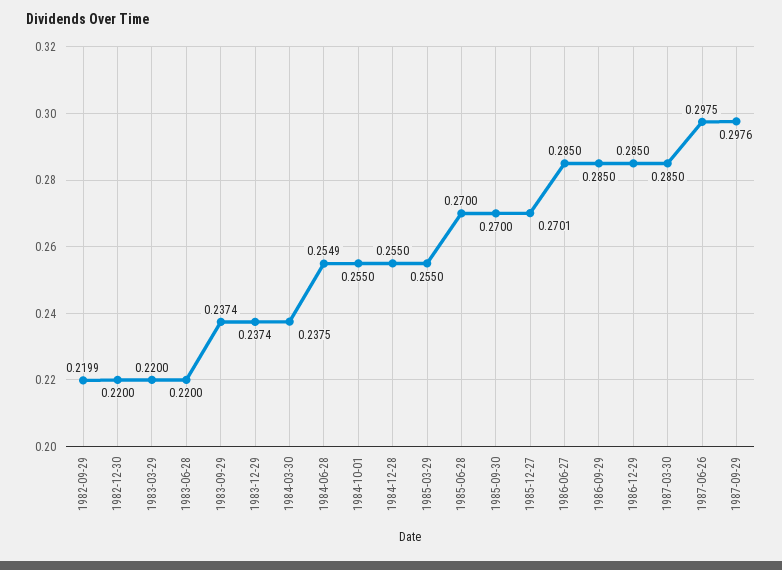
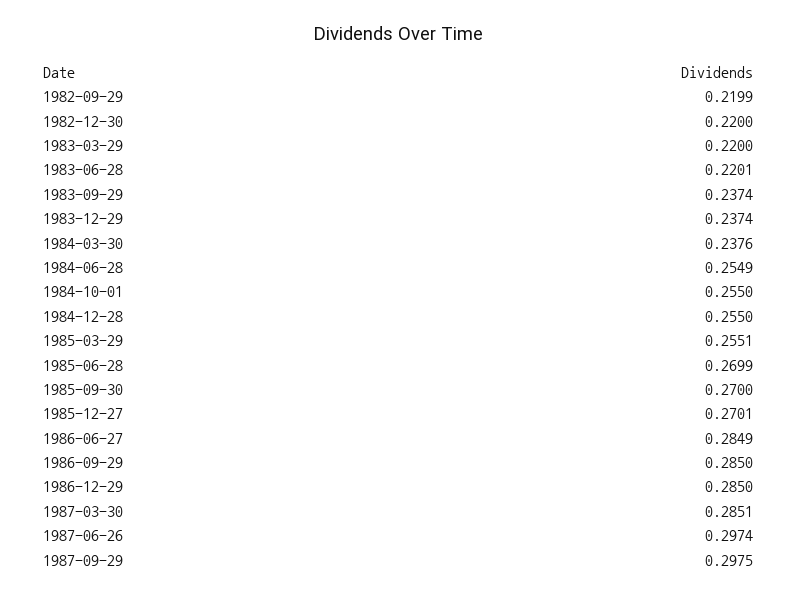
1983-06-28: 0.22 -> 0.2201
1984-03-30: 0.2375 -> 0.2376
1985-03-29: 0.255 -> 0.2551
1985-06-28: 0.27 -> 0.2699
1986-06-27: 0.285 -> 0.2849
1987-03-30: 0.285 -> 0.2851
1987-06-26: 0.2975 -> 0.2974
1987-09-29: 0.2976 -> 0.2975

